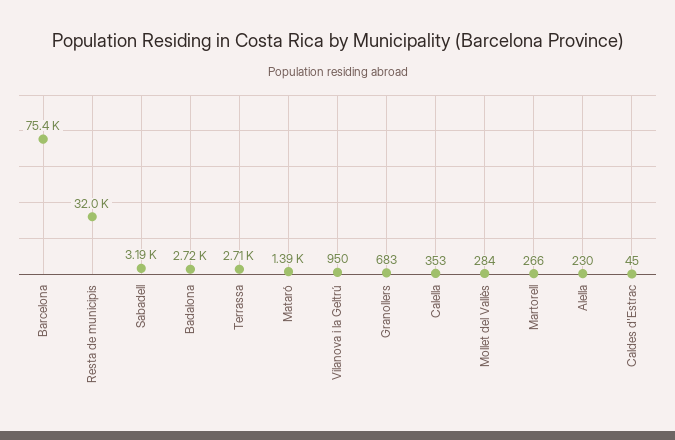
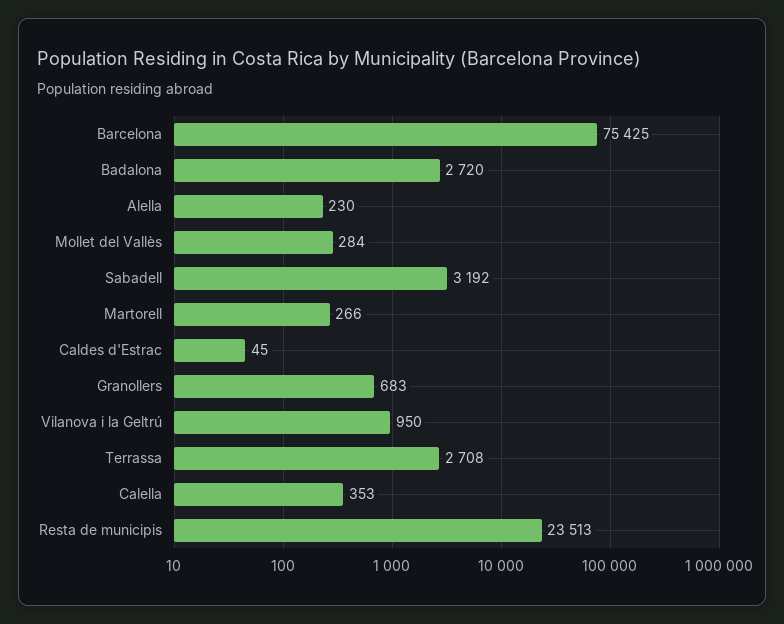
Resta de municipis: 32000 -> 23513
Mataró: 1390 -> none

